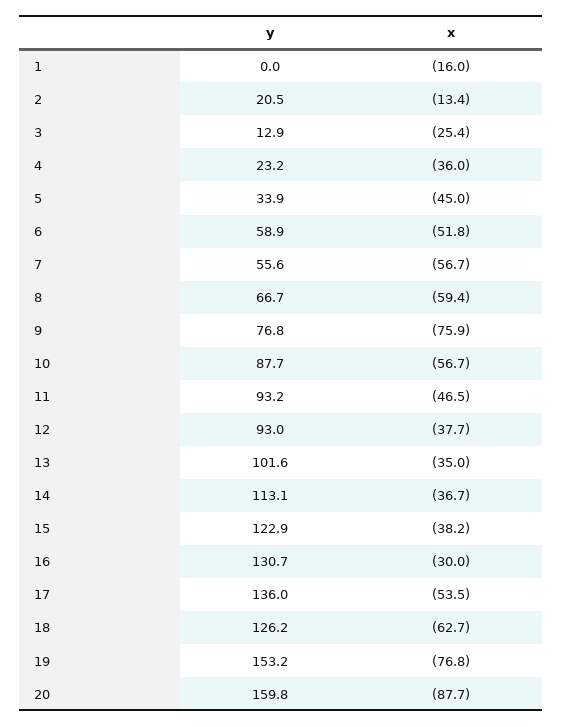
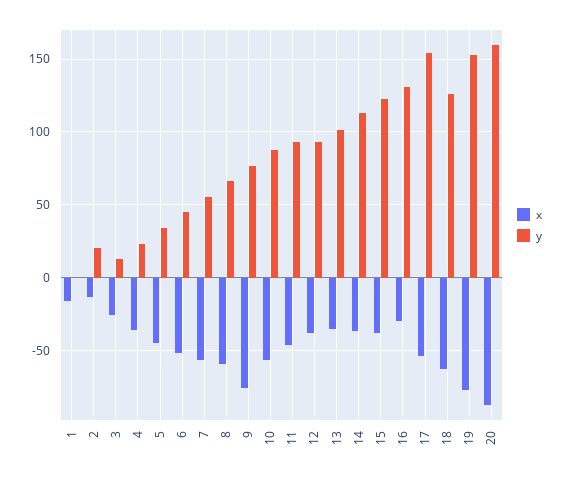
y, 6: 58.9 -> 45
y, 17: 136 -> 155

